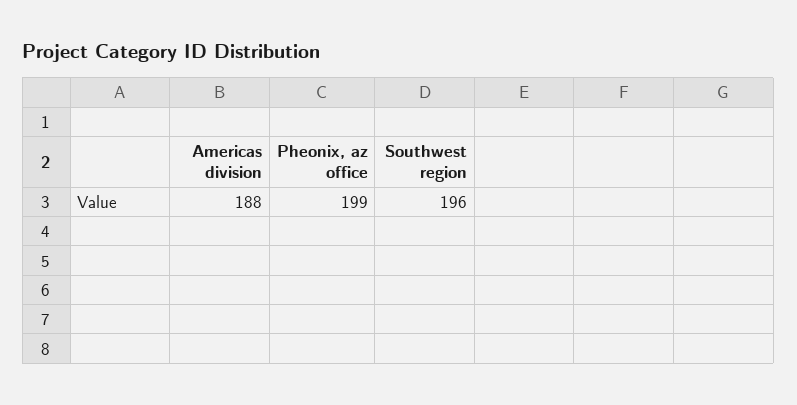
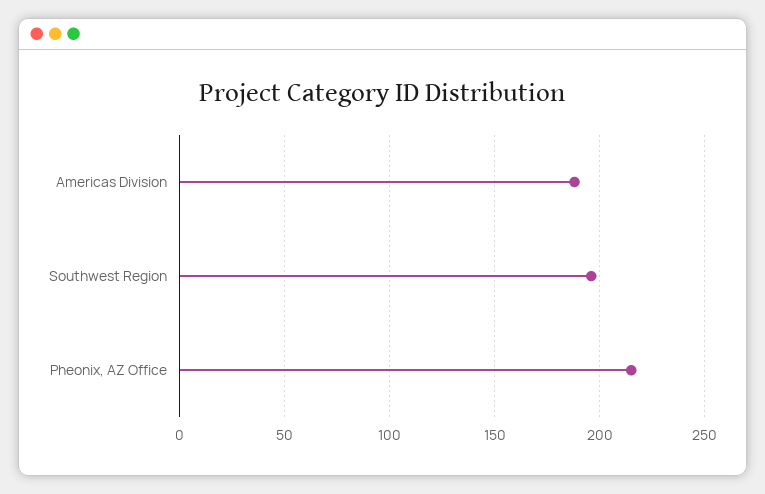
Pheonix, az office: 199 -> 215

